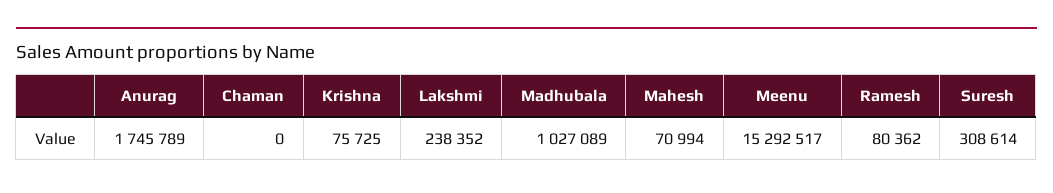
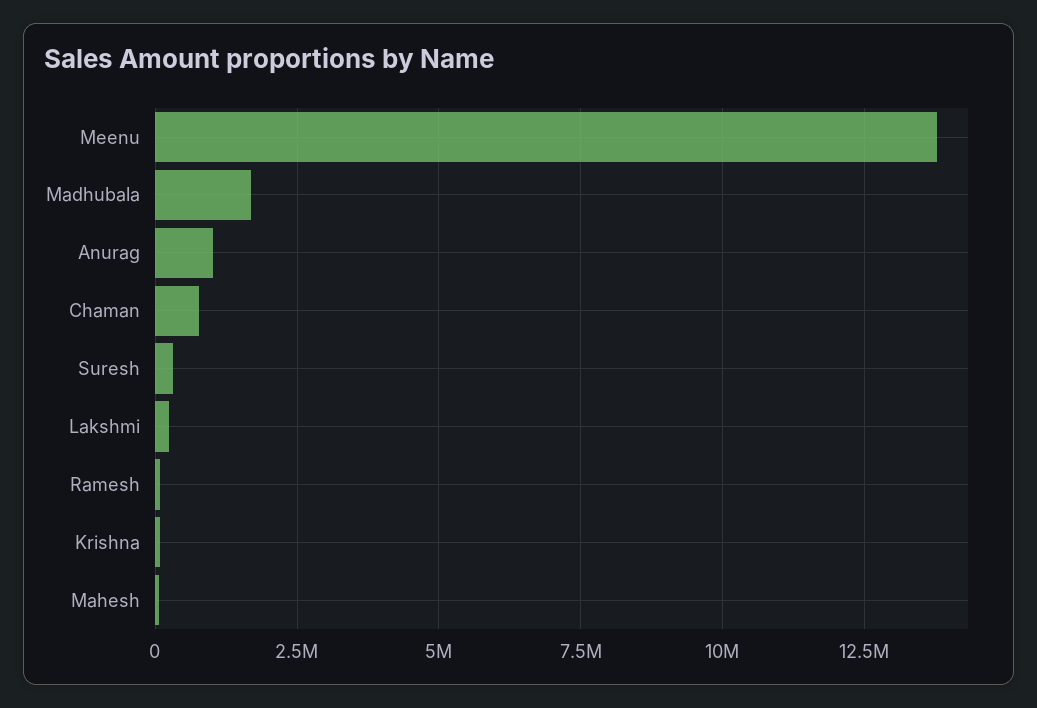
Anurag: 1745789 -> 1000000
Chaman: 0 -> 750000
Madhubala: 1027089 -> 1750000
Meenu: 15292517 -> 13750000

